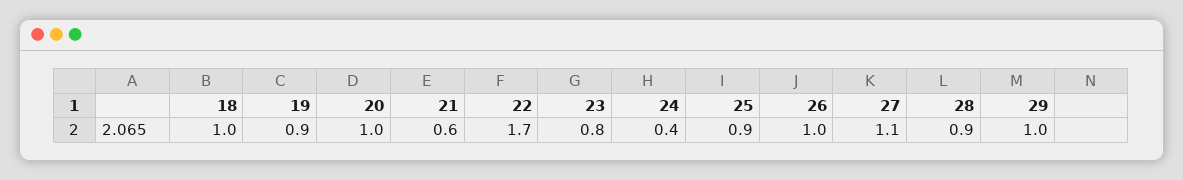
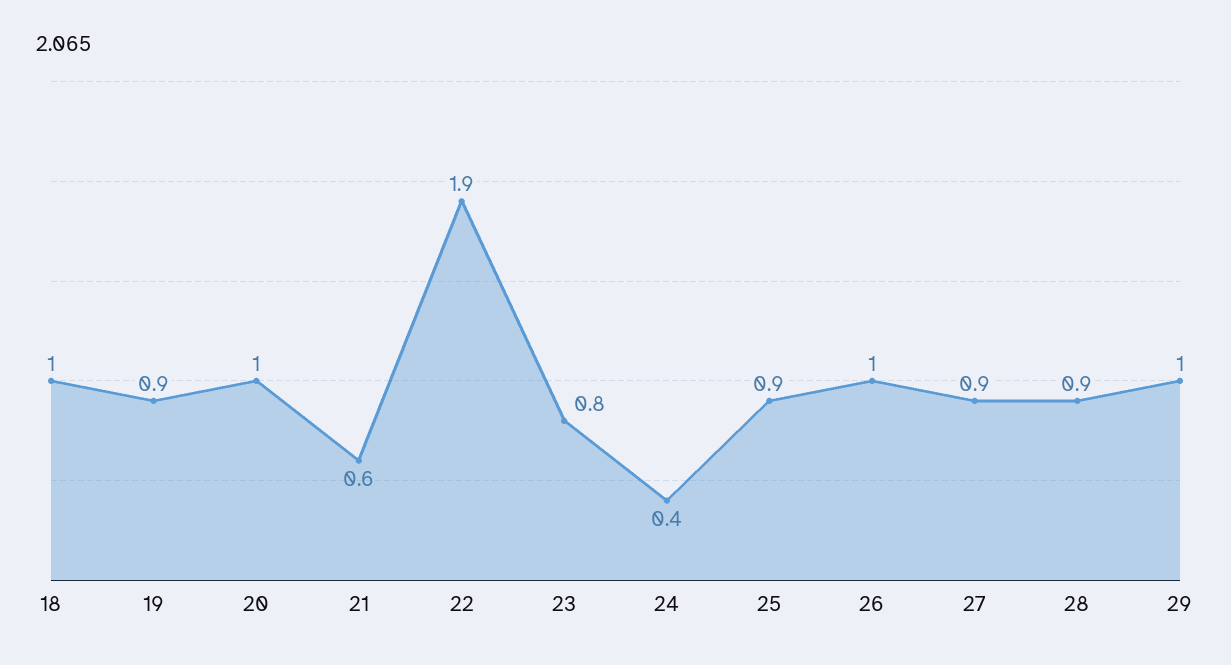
22: 1.7 -> 1.9
27: 1.1 -> 0.9

